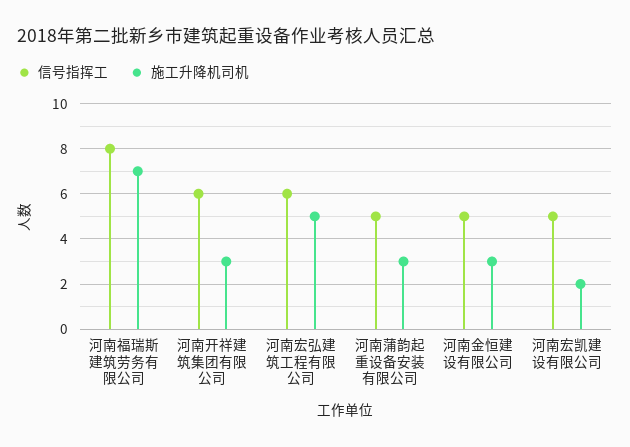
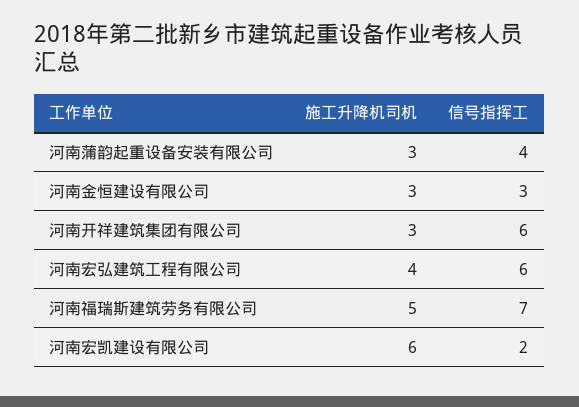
信号指挥工, 河南福瑞斯建筑劳务有限公司: 8 -> 7
施工升降机司机, 河南福瑞斯建筑劳务有限公司: 7 -> 5
施工升降机司机, 河南宏弘建筑工程有限公司: 5 -> 4
信号指挥工, 河南蒲韵起重设备安装有限公司: 5 -> 4
信号指挥工, 河南金恒建设有限公司: 5 -> 3
信号指挥工, 河南宏凯建设有限公司: 5 -> 2
施工升降机司机, 河南宏凯建设有限公司: 2 -> 6

